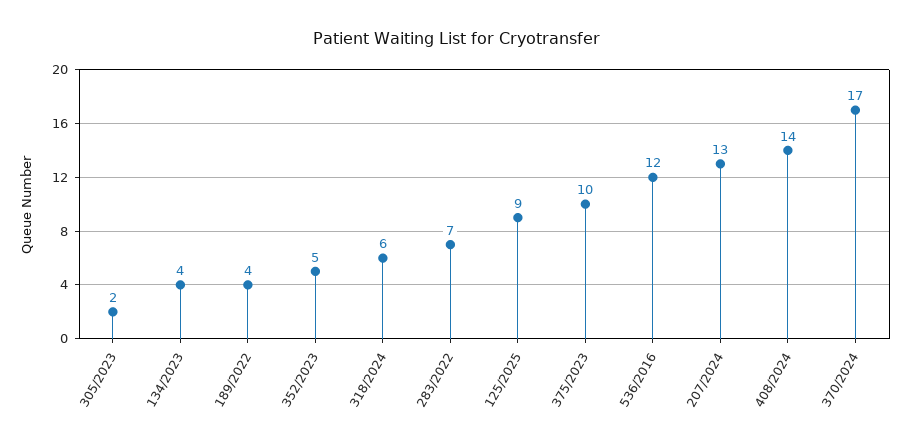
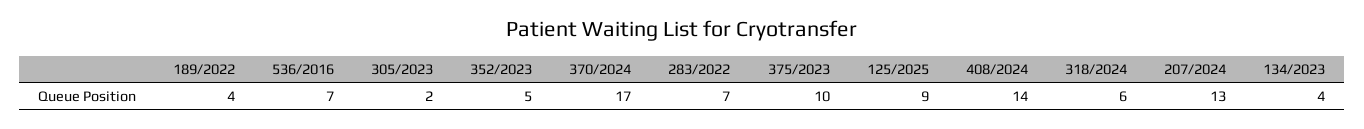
536/2016: 12 -> 7

